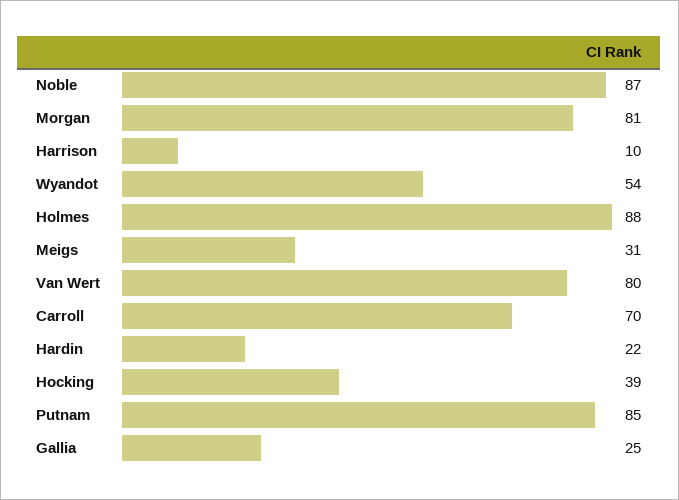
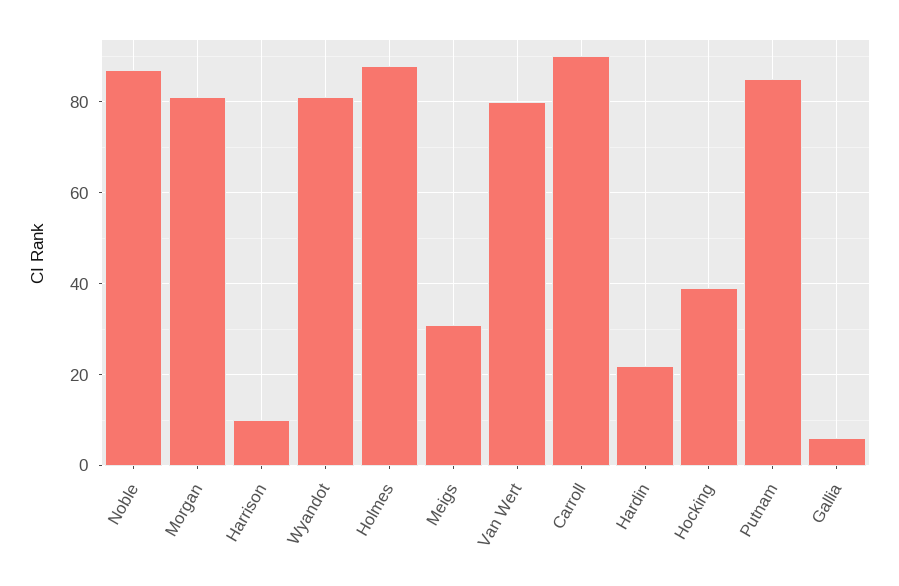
Wyandot: 54 -> 80
Carroll: 70 -> 90
Gallia: 25 -> 5

